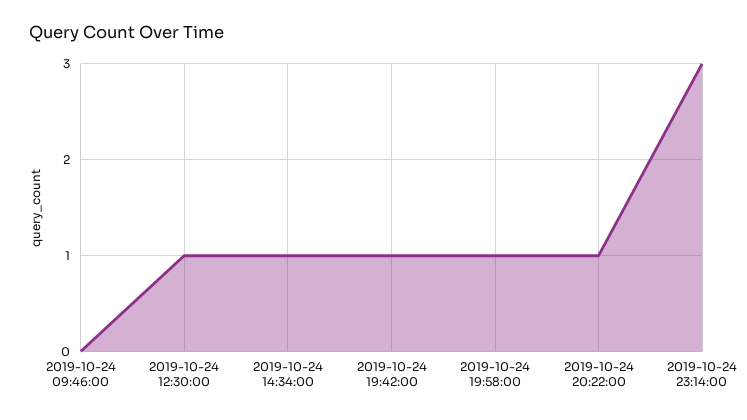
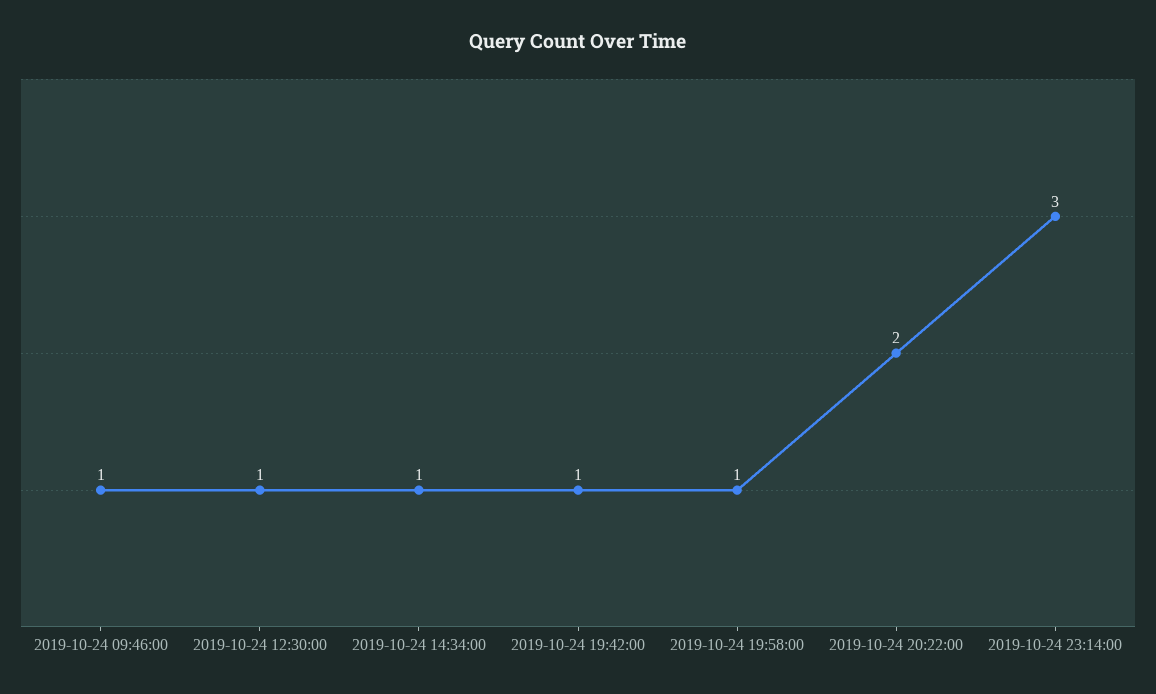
2019-10-24 09:46:00: 0 -> 1
2019-10-24 20:22:00: 1 -> 2

